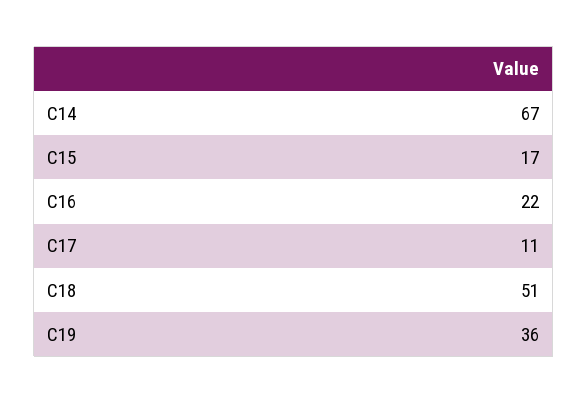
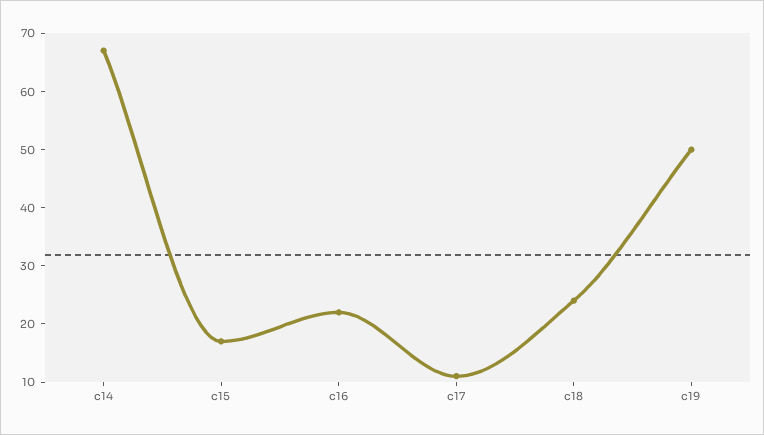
C18: 51 -> 25
C19: 36 -> 50

